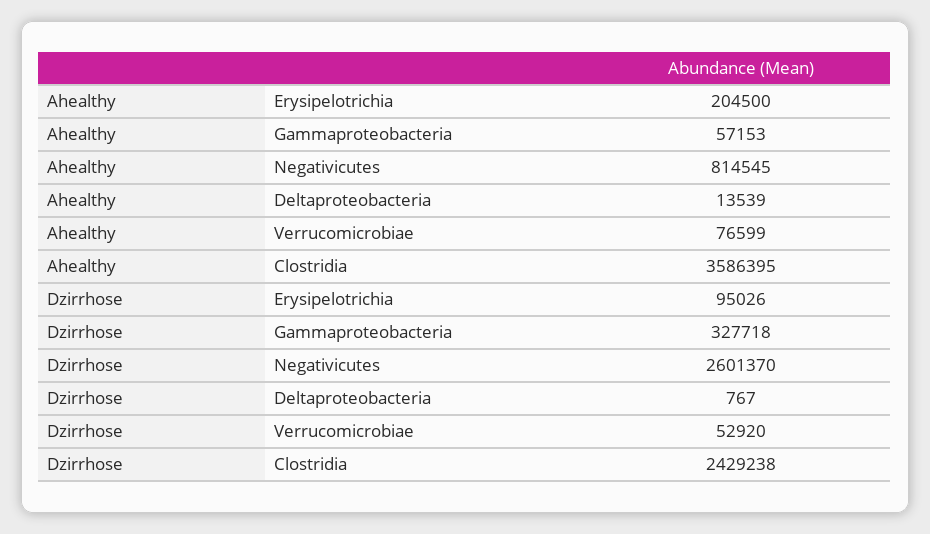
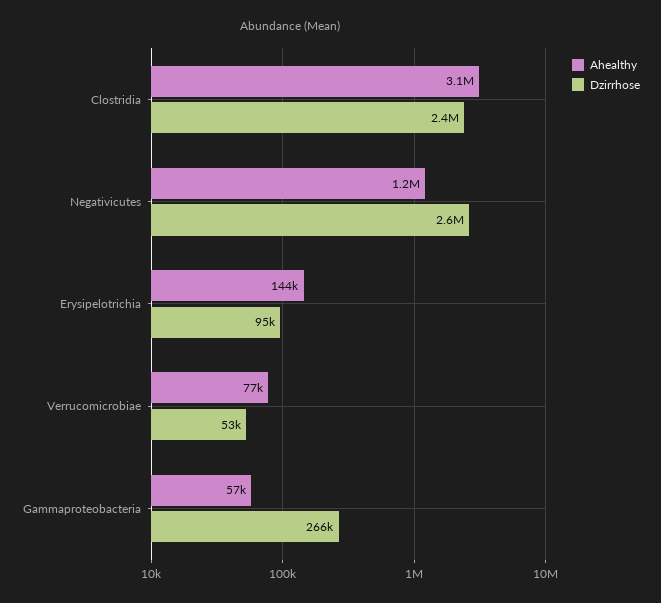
Ahealthy, Erysipelotrichia: 204500 -> 144000
Ahealthy, Negativicutes: 814545 -> 1200000
Ahealthy, Deltaproteobacteria: 13539 -> none
Ahealthy, Clostridia: 3586395 -> 3100000
Dzirrhose, Gammaproteobacteria: 327718 -> 266000
Dzirrhose, Deltaproteobacteria: 767 -> none

